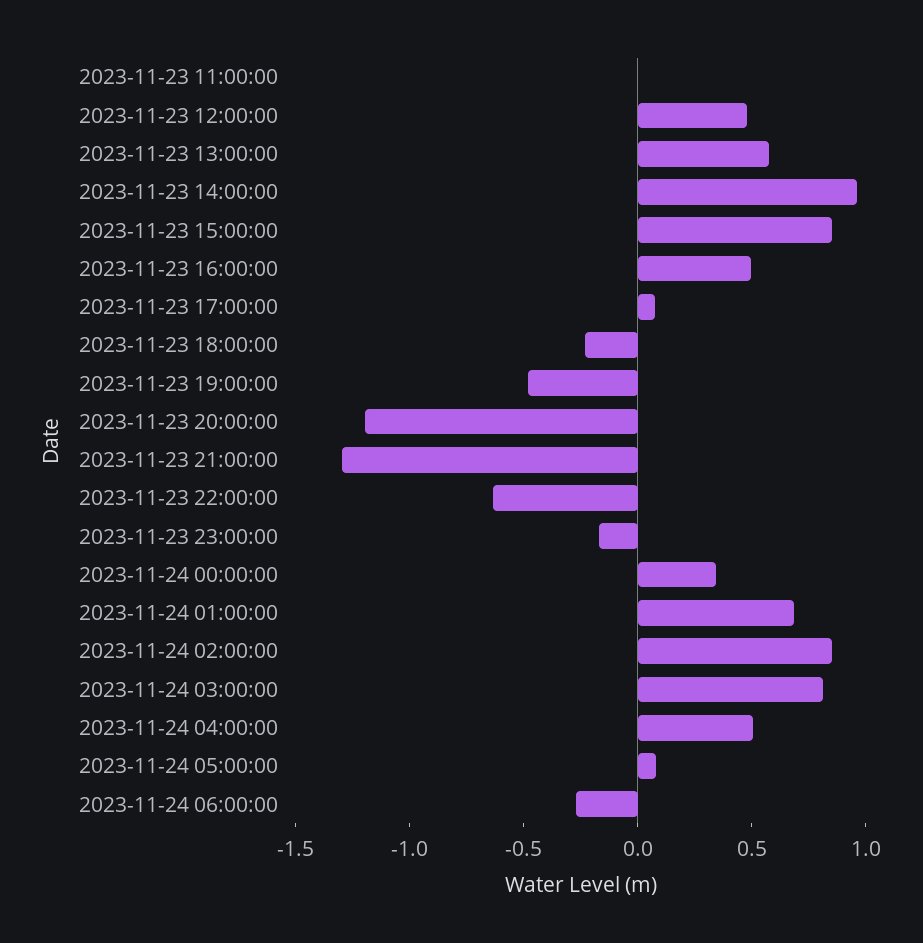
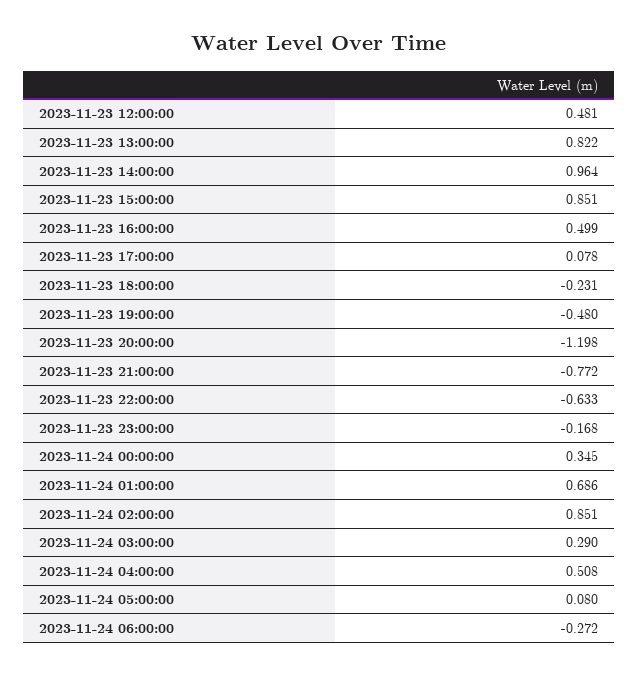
2023-11-23 11:00:00: 0 -> none
2023-11-23 13:00:00: 0.6 -> 0.822
2023-11-23 21:00:00: -1.3 -> -0.772
2023-11-24 03:00:00: 0.8 -> 0.29

